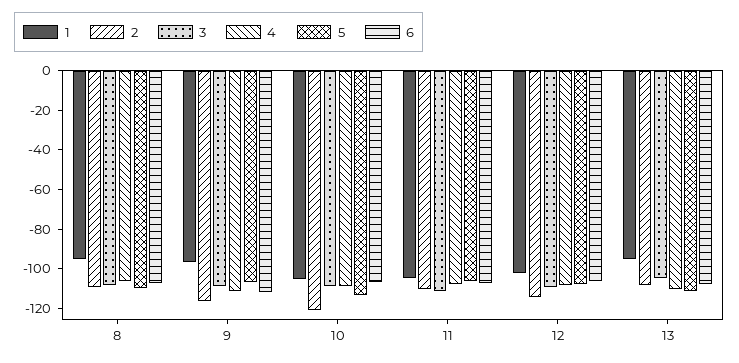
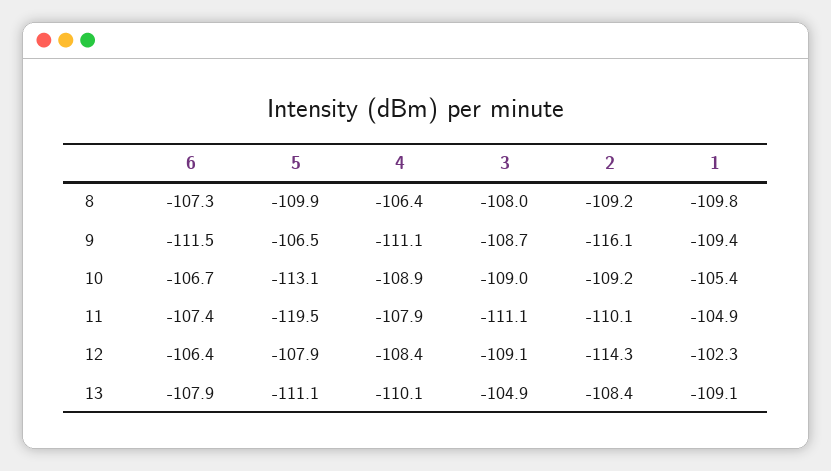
1, 8: -95 -> -109.8
1, 9: -95 -> -109.4
2, 10: -120 -> -109.2
5, 11: -105 -> -119.5
1, 13: -95 -> -109.1

